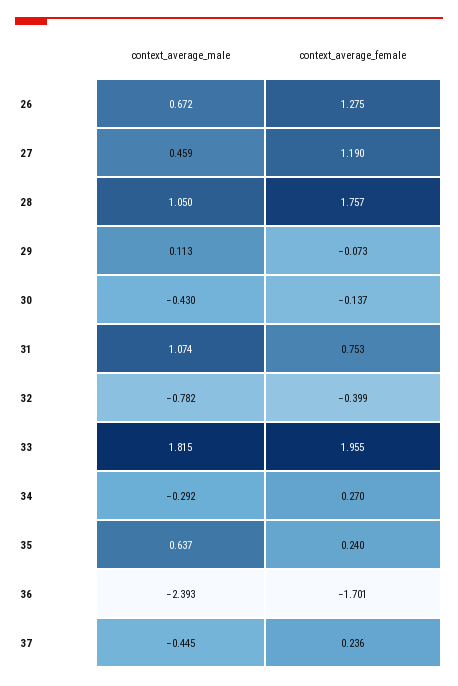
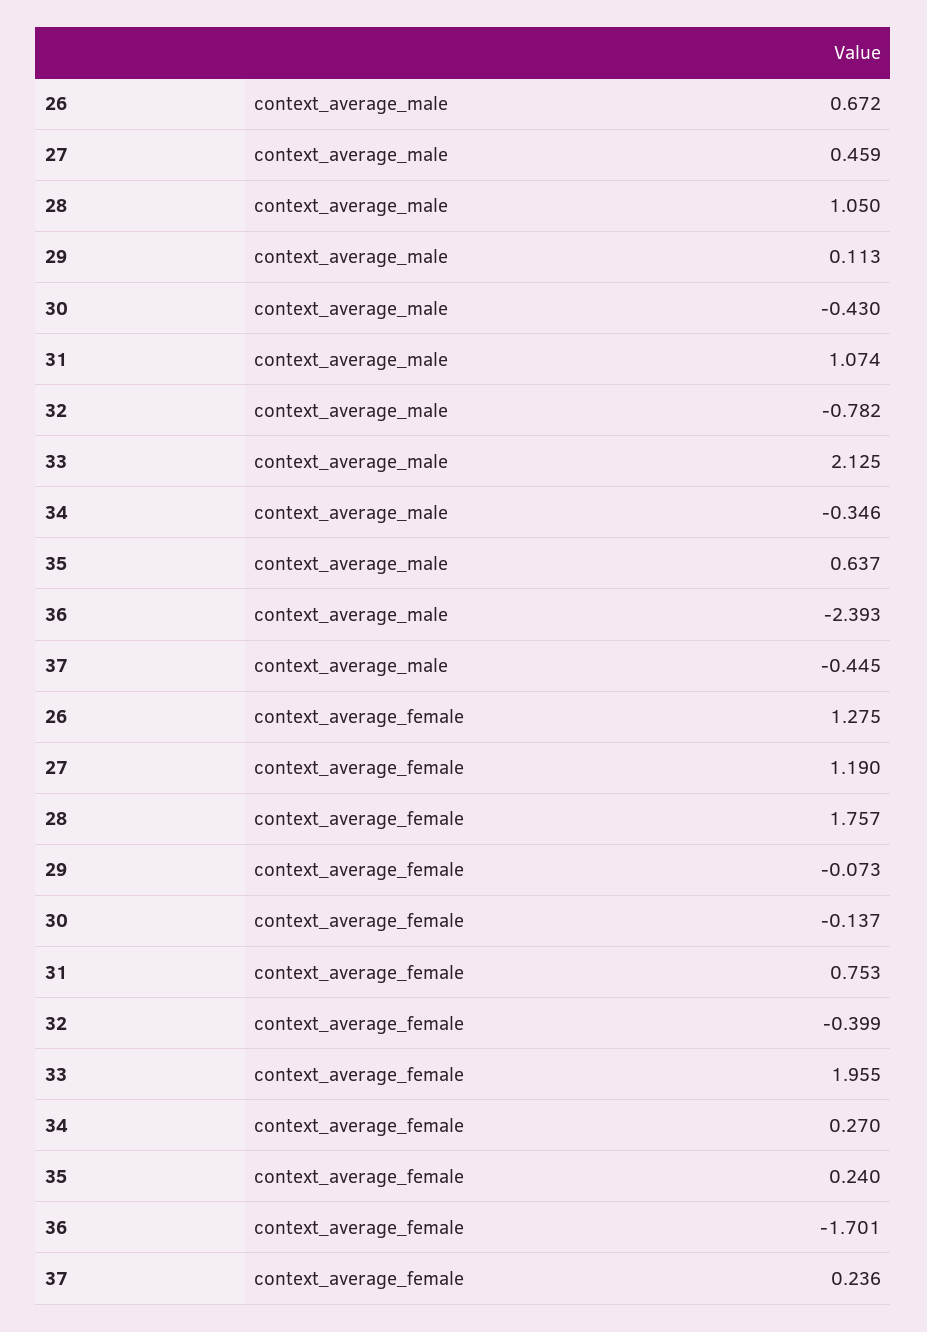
context_average_male, 33: 1.815 -> 2.125
context_average_male, 34: -0.292 -> -0.346

